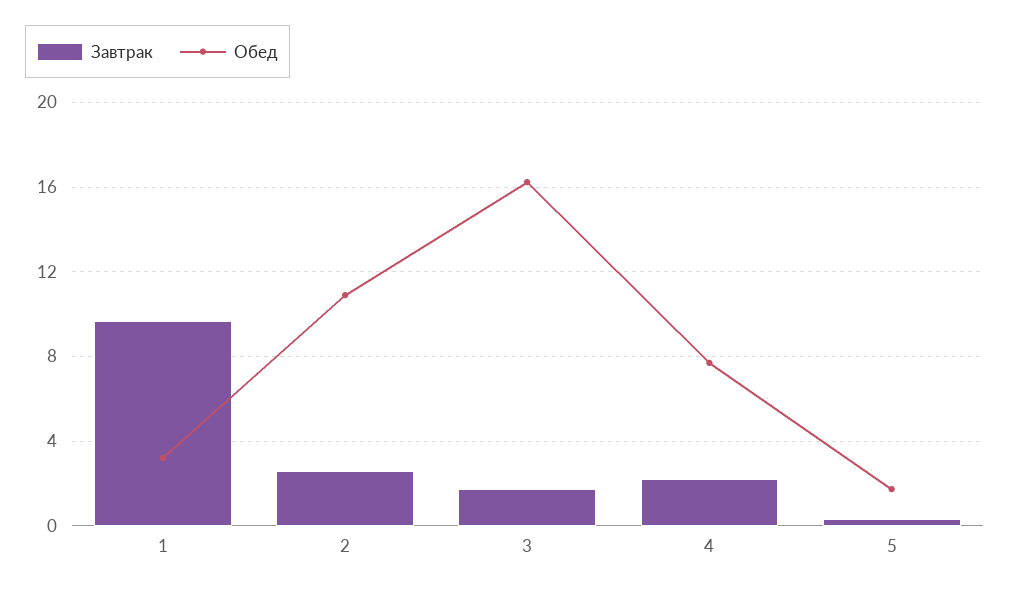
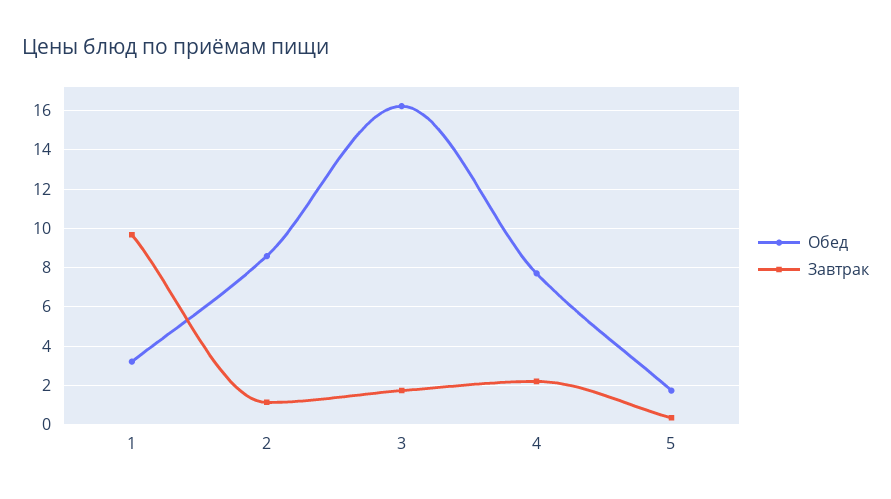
Завтрак, 2: 2.5 -> 1
Обед, 2: 11 -> 8.5

